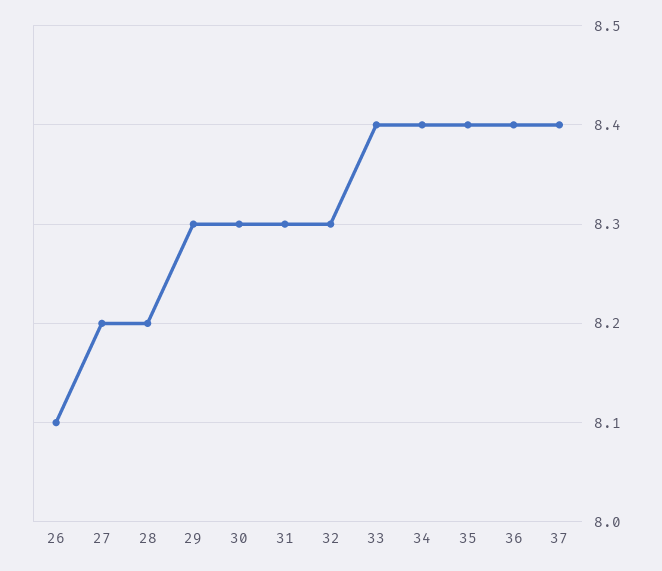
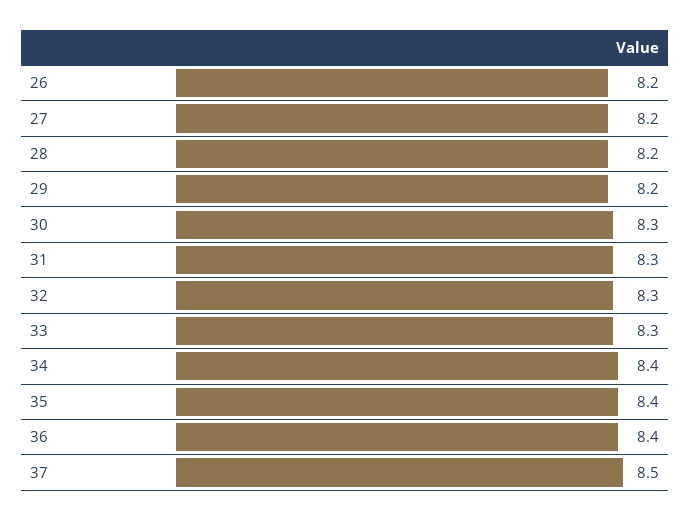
26: 8.1 -> 8.2
29: 8.3 -> 8.2
33: 8.4 -> 8.3
37: 8.4 -> 8.5

